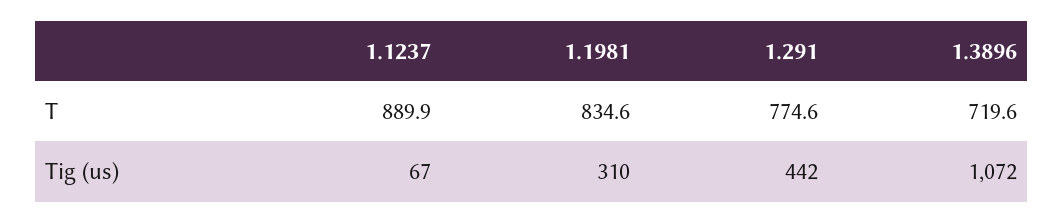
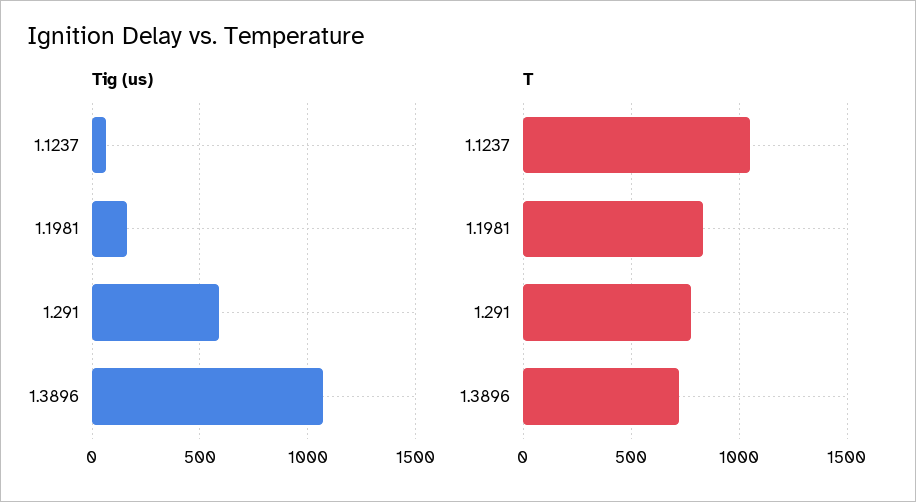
T, 1.1237: 889.9 -> 1050
Tig (us), 1.1981: 310 -> 150
Tig (us), 1.291: 442 -> 600

